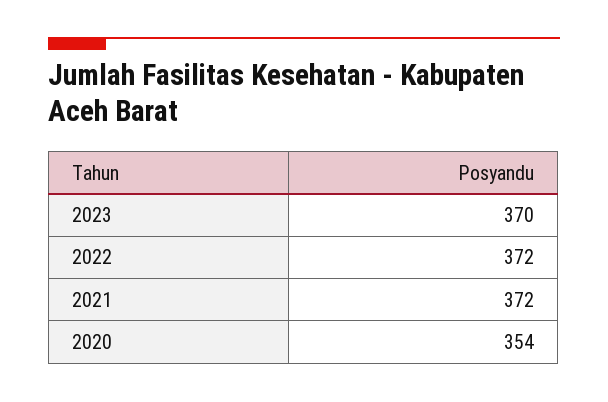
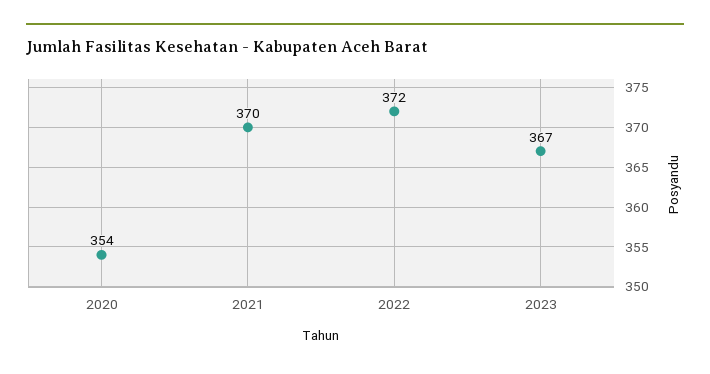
2023: 370 -> 367
2021: 372 -> 370

